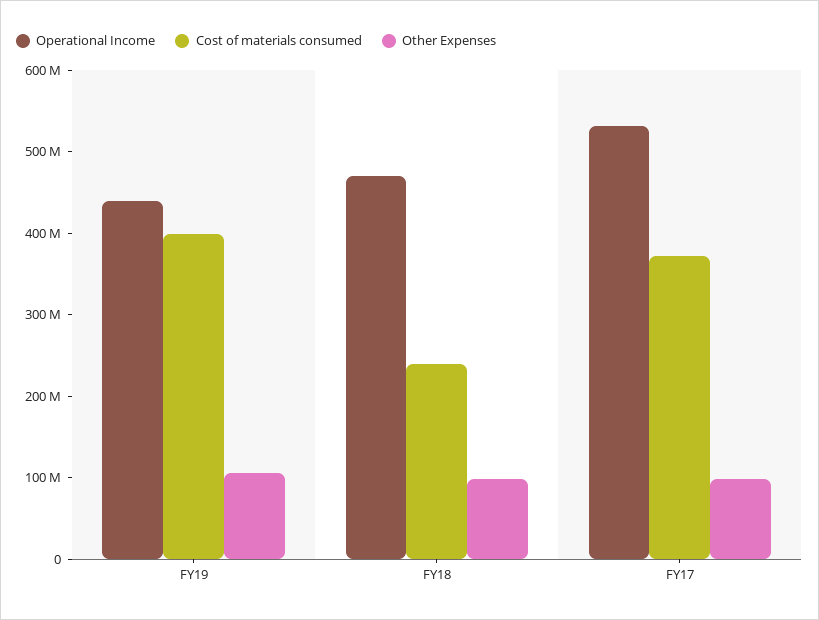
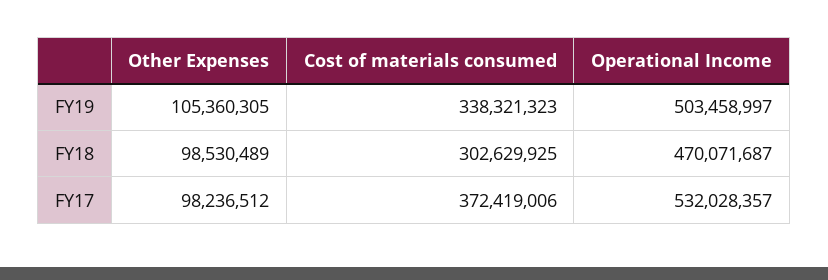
Operational Income, FY19: 440000000 -> 503458997
Cost of materials consumed, FY19: 400000000 -> 338321323
Cost of materials consumed, FY18: 240000000 -> 302629925

